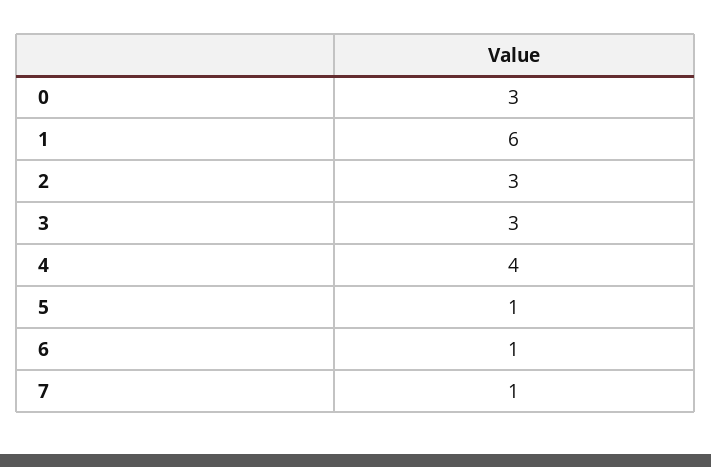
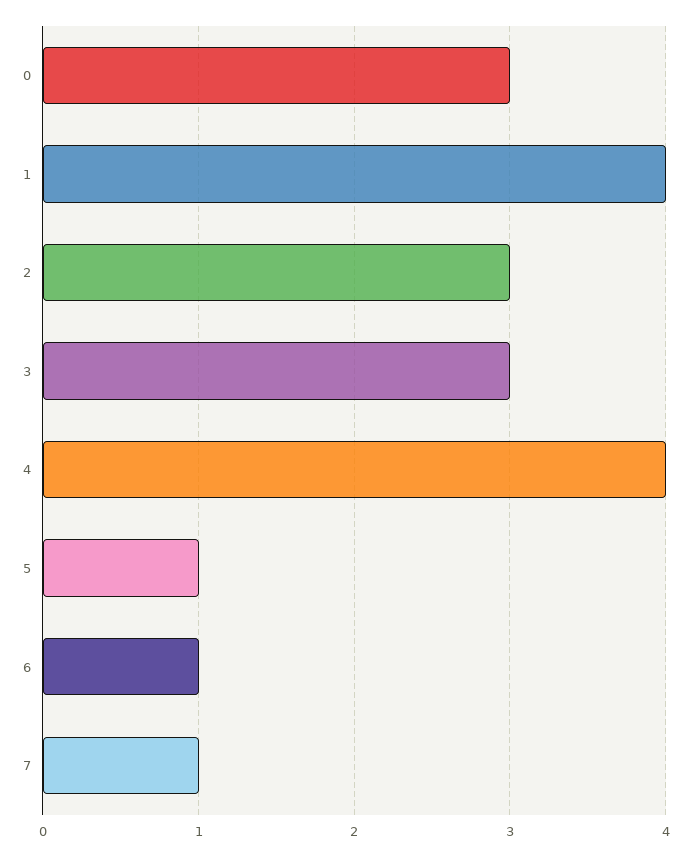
1: 6 -> 4

